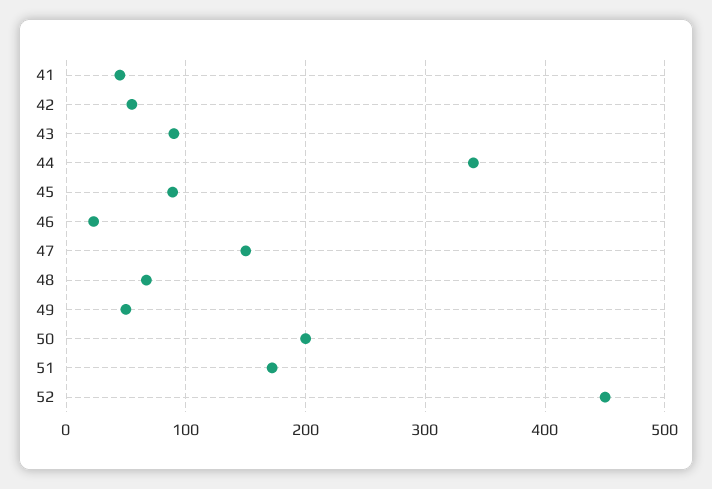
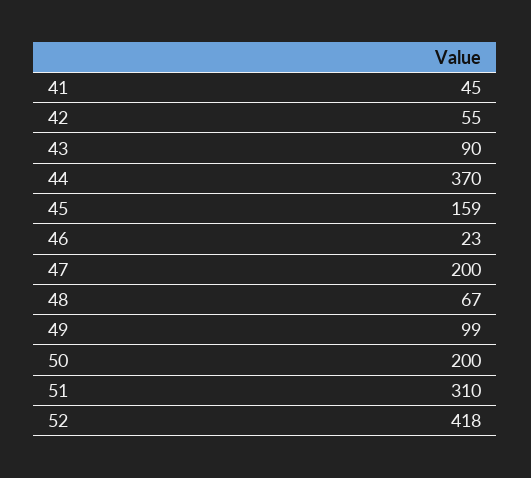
44: 340 -> 370
45: 90 -> 159
47: 150 -> 200
49: 50 -> 99
51: 170 -> 310
52: 450 -> 418

